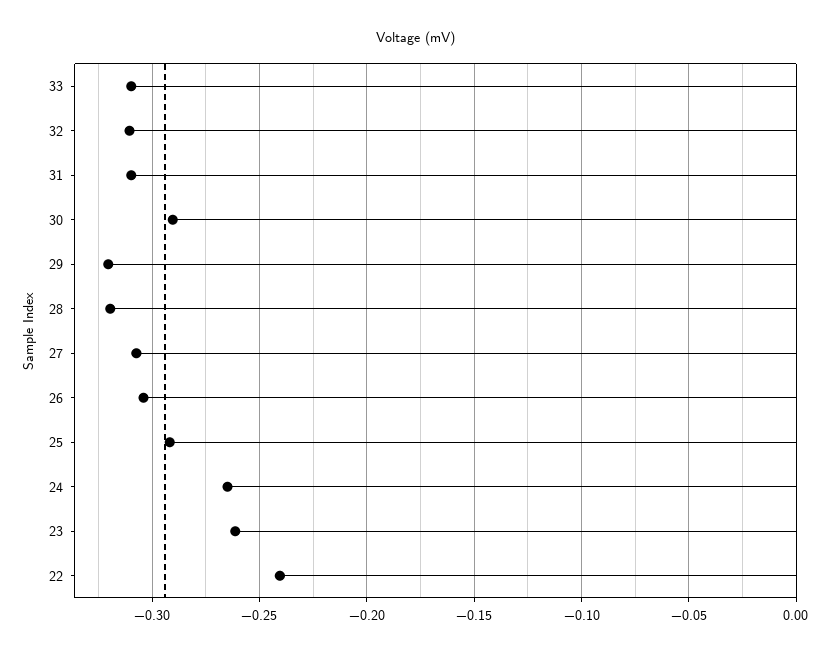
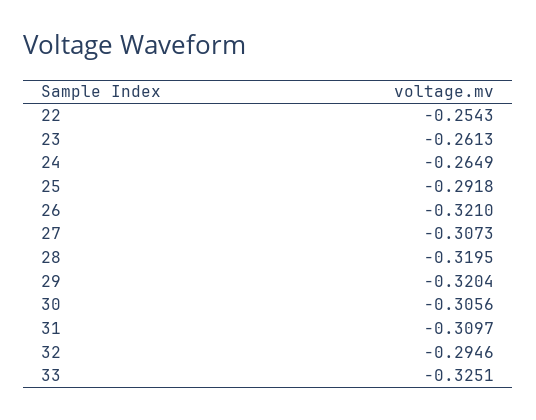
33: -0.31 -> -0.3251
32: -0.31 -> -0.2946
30: -0.29 -> -0.3056
26: -0.305 -> -0.321
22: -0.24 -> -0.2543

